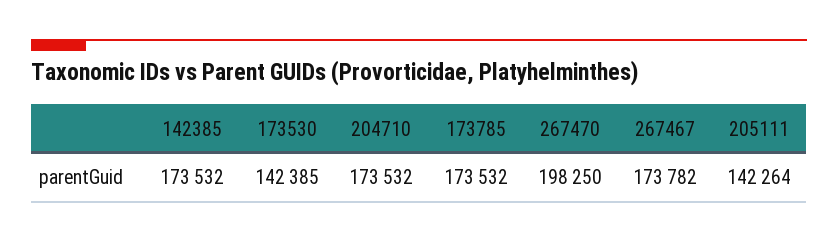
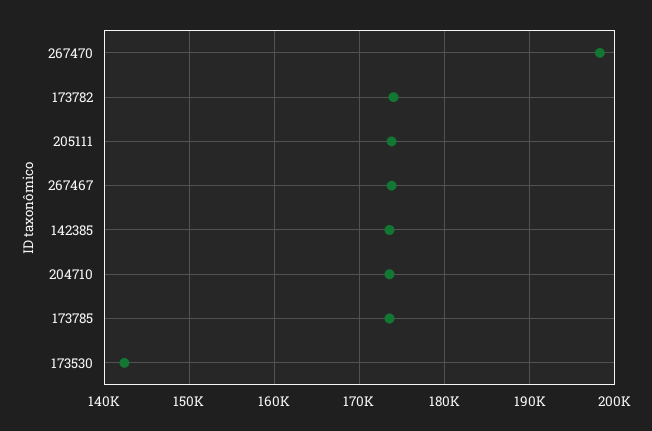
205111: 142264 -> 174000
173782: none -> 174000

